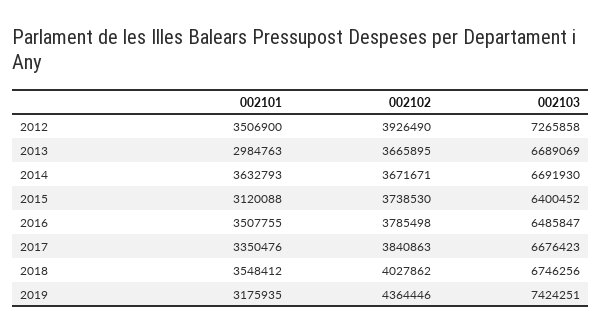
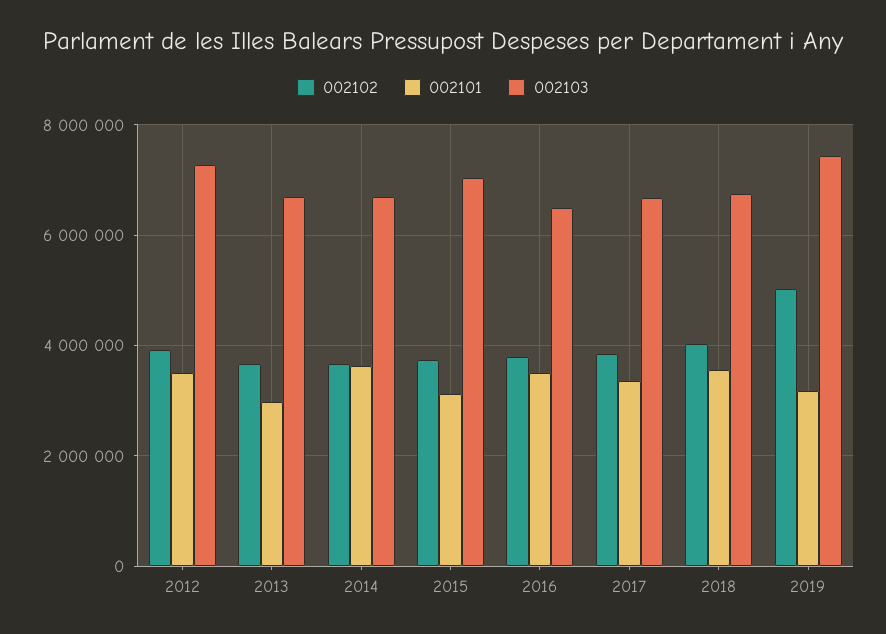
002103, 2015: 6400452 -> 7000000
002102, 2019: 4364446 -> 5000000

